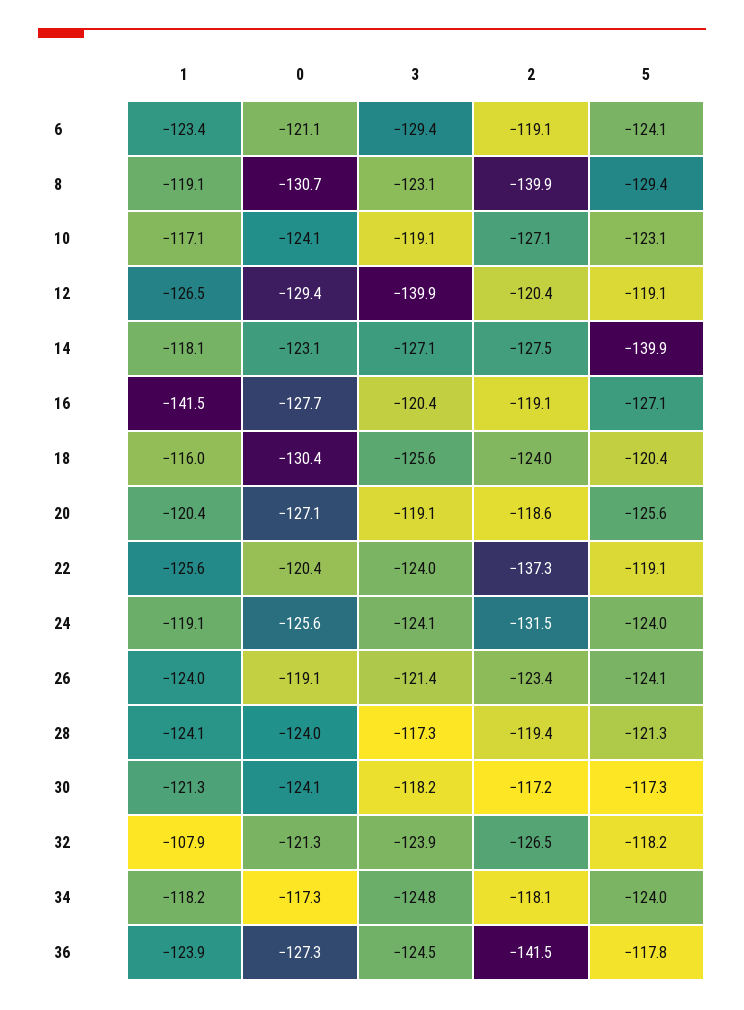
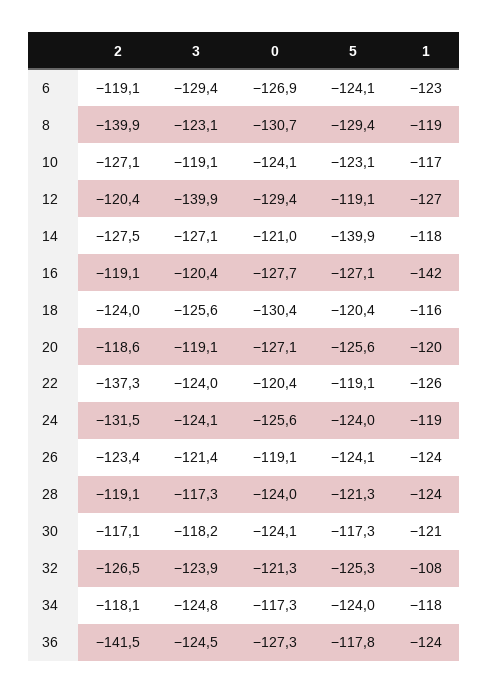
0, 6: -121.1 -> -126.9
0, 14: -123.1 -> -121
2, 28: -119.4 -> -119.1
2, 30: -117.2 -> -117.1
5, 32: -118.2 -> -125.3

